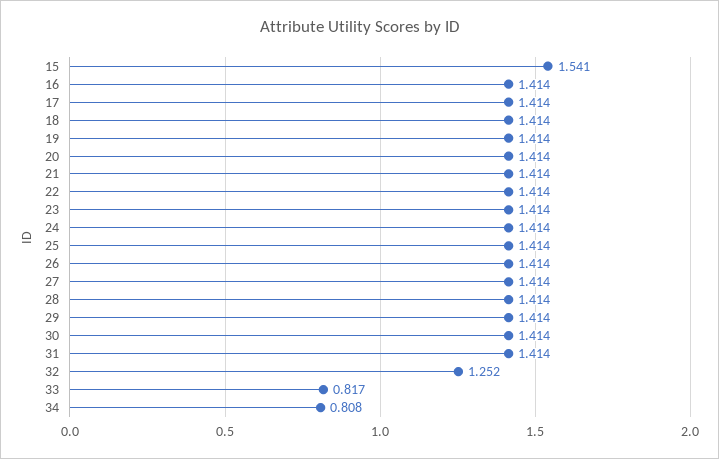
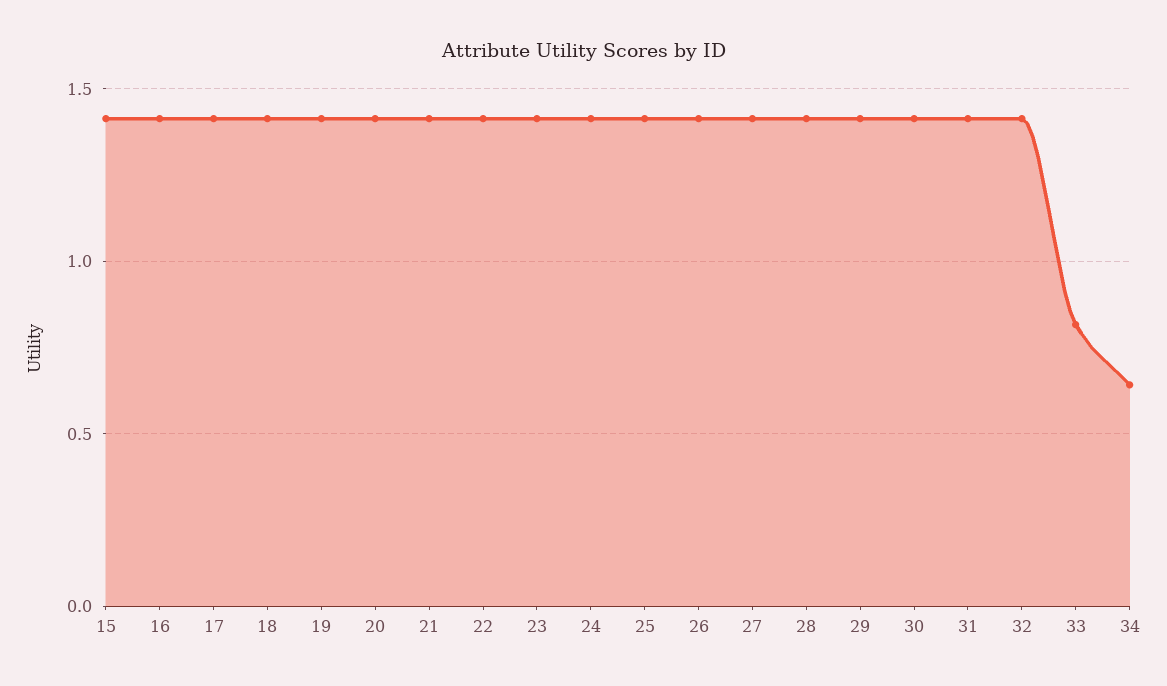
15: 1.541 -> 1.4
32: 1.252 -> 1.4
34: 0.808 -> 0.65

